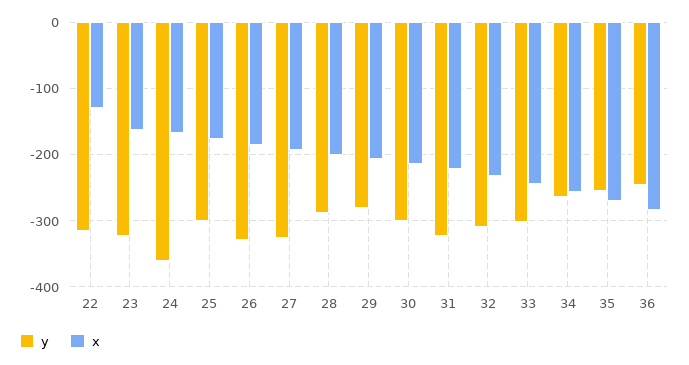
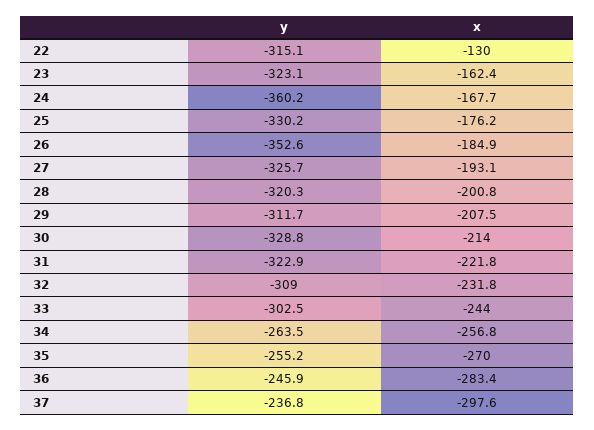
y, 25: -300 -> -330.2
y, 26: -330 -> -352.6
y, 28: -290 -> -320.3
y, 29: -280 -> -311.7
y, 30: -300 -> -328.8
y, 37: none -> -236.8
x, 37: none -> -297.6

